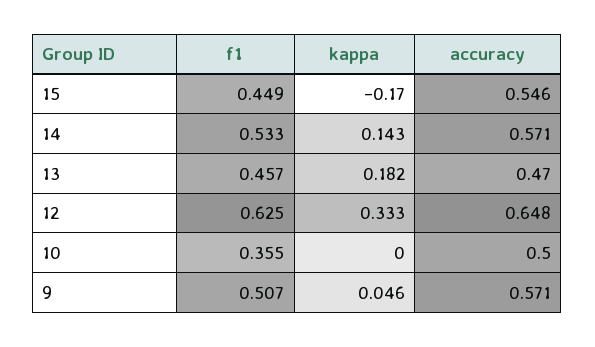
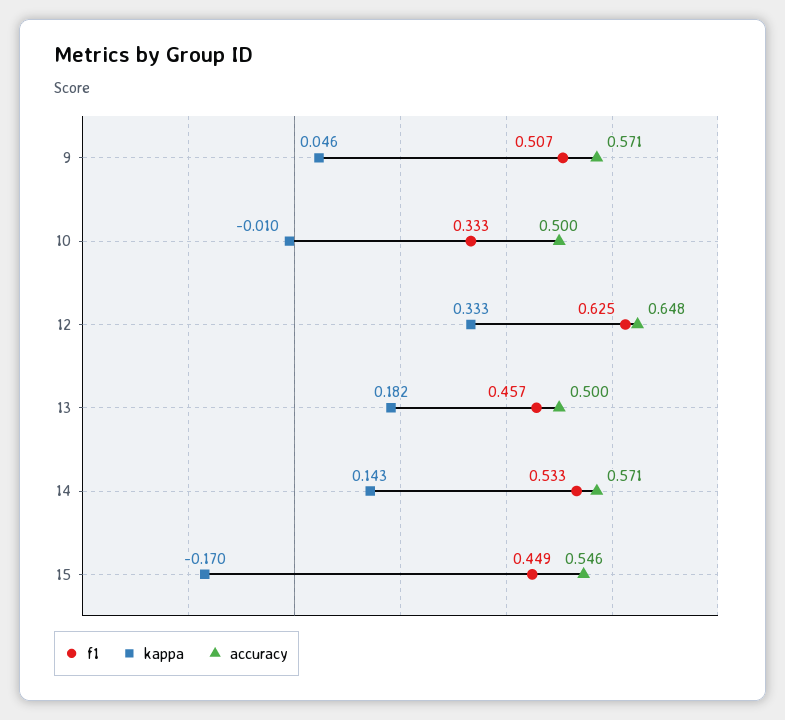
accuracy, 13: 0.47 -> 0.5
f1, 10: 0.355 -> 0.333
kappa, 10: 0 -> -0.01

